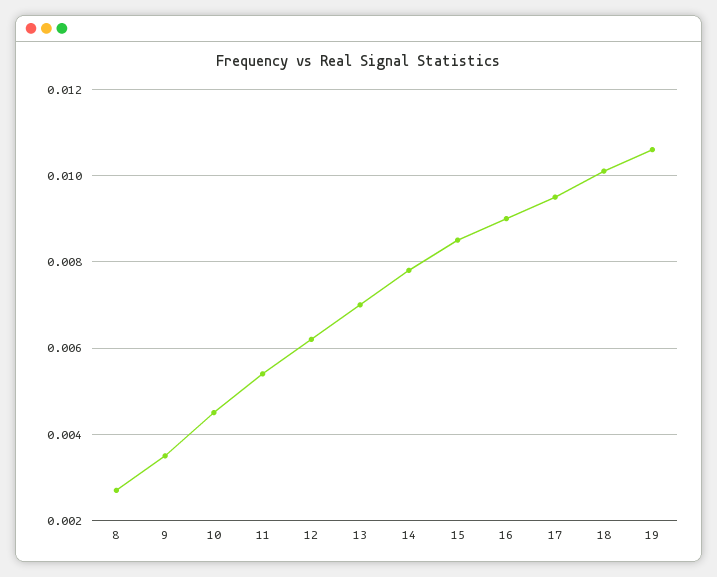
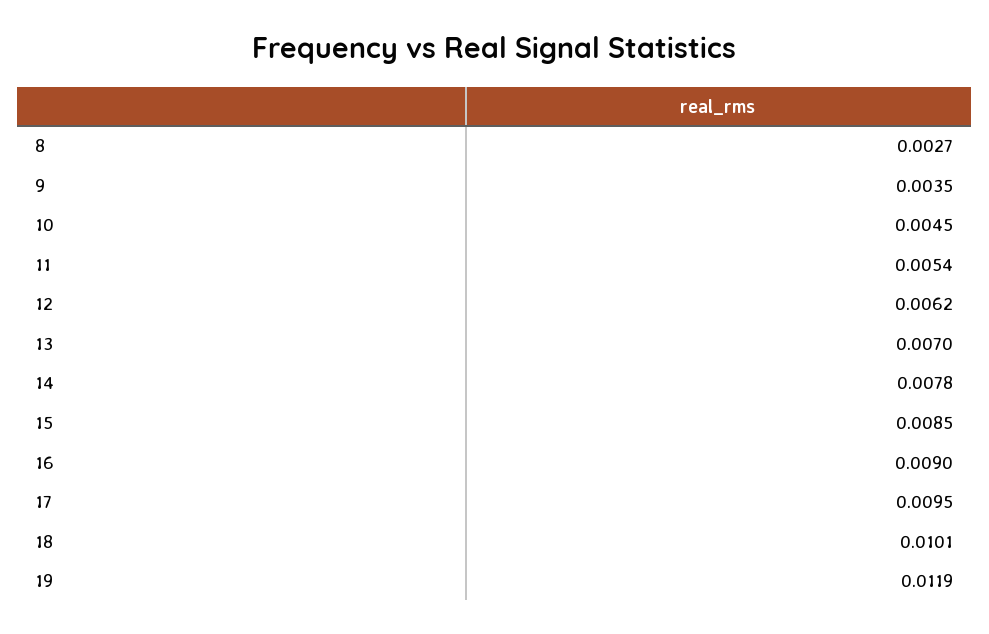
19: 0.0105 -> 0.0119

